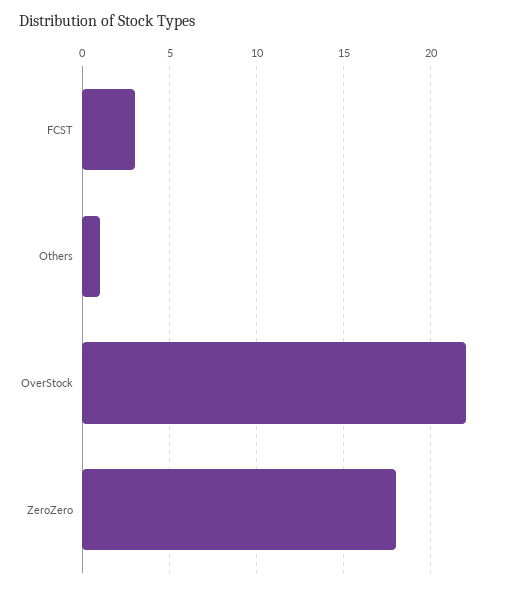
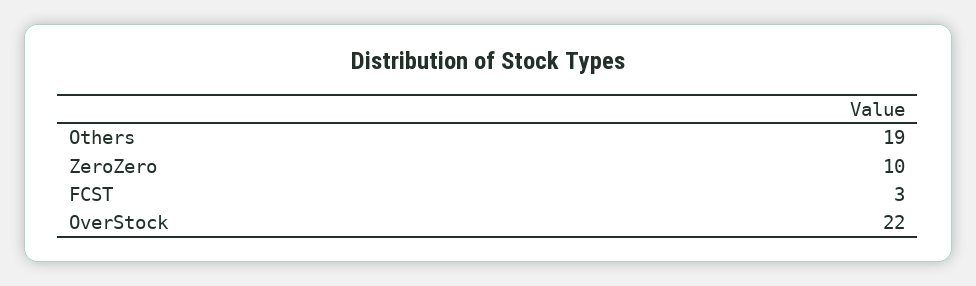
Others: 1 -> 19
ZeroZero: 18 -> 10

